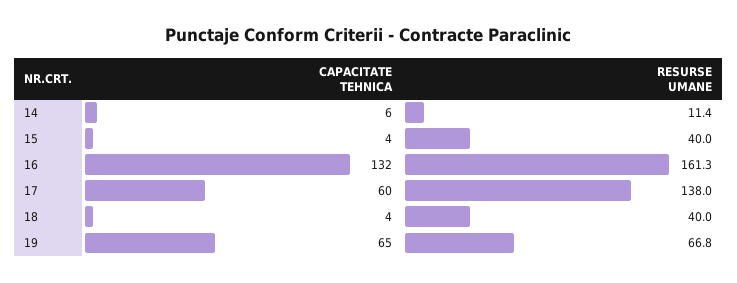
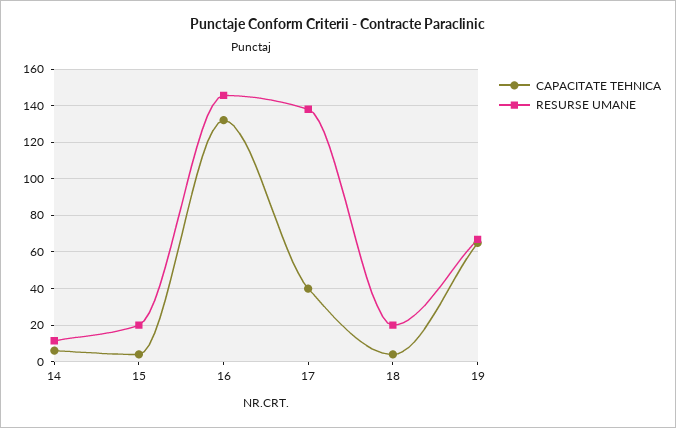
RESURSE UMANE, 15: 40 -> 20
RESURSE UMANE, 16: 161.3 -> 145
CAPACITATE TEHNICA, 17: 60 -> 40
RESURSE UMANE, 18: 40 -> 20

